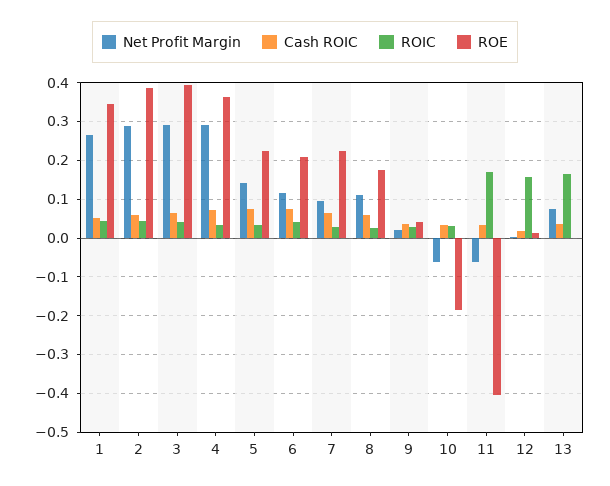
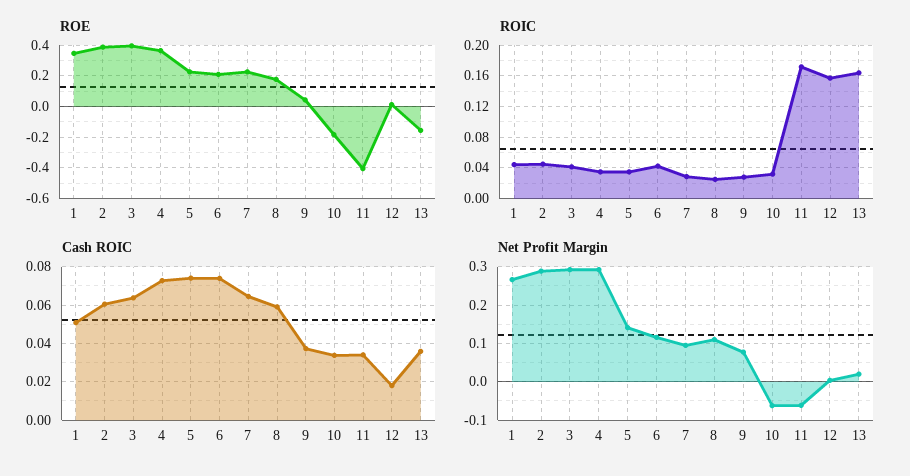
Net Profit Margin, 9: 0.02 -> 0.08
Net Profit Margin, 13: 0.08 -> 0.02
ROE, 13: 0 -> -0.15

